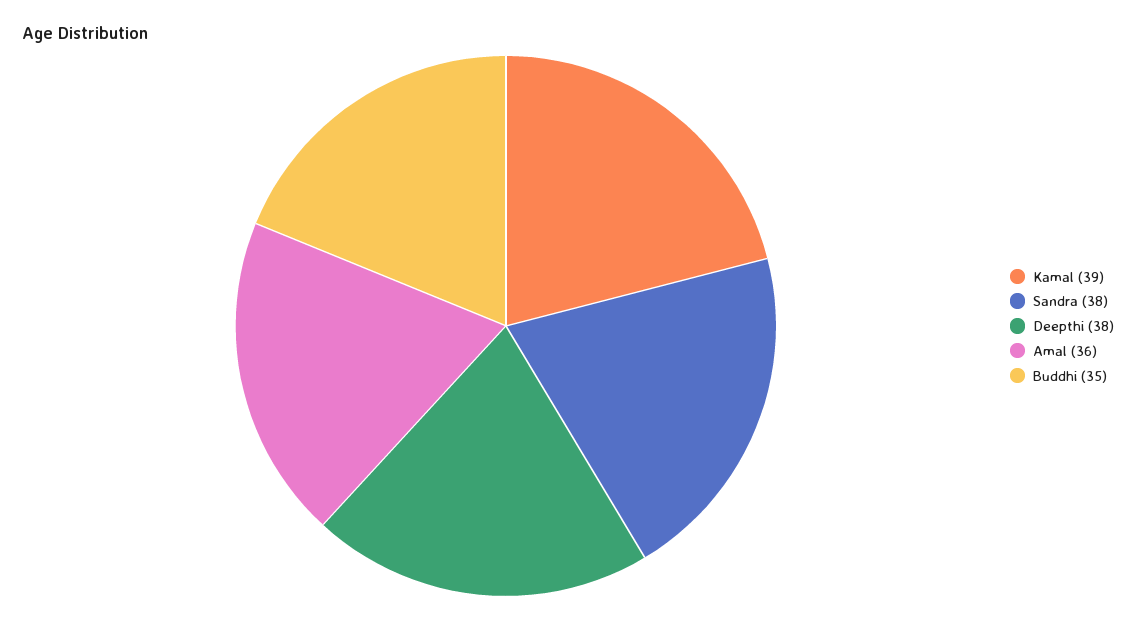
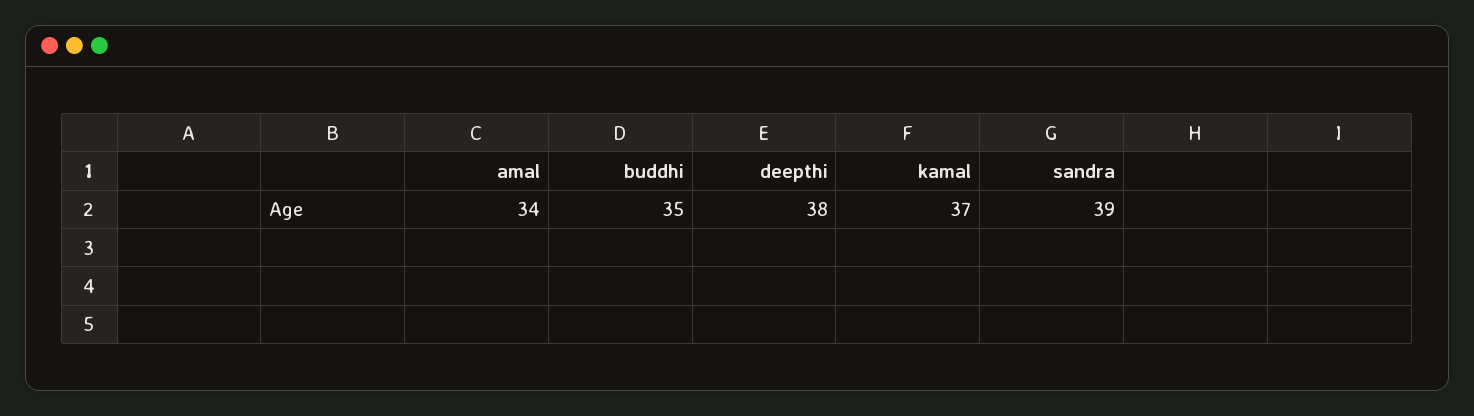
Kamal: 39 -> 37
Sandra: 38 -> 39
Amal: 36 -> 34

